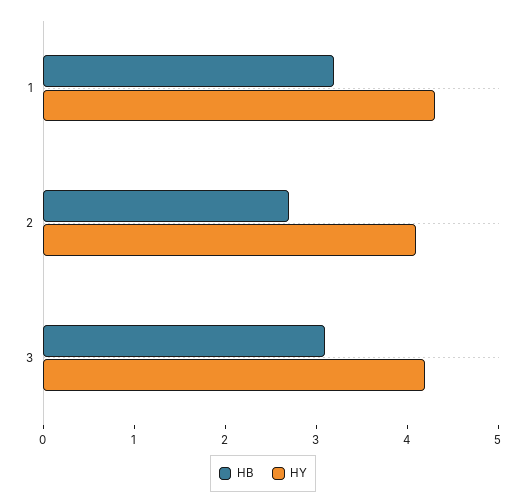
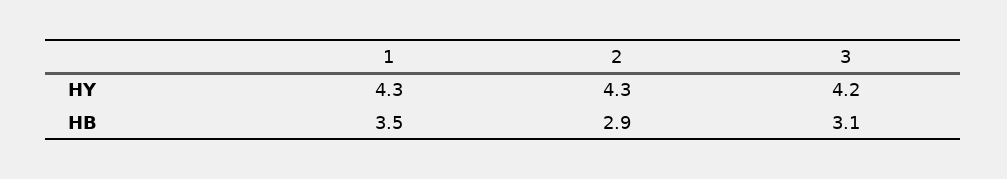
HB, 1: 3.2 -> 3.5
HB, 2: 2.7 -> 2.9
HY, 2: 4.1 -> 4.3

